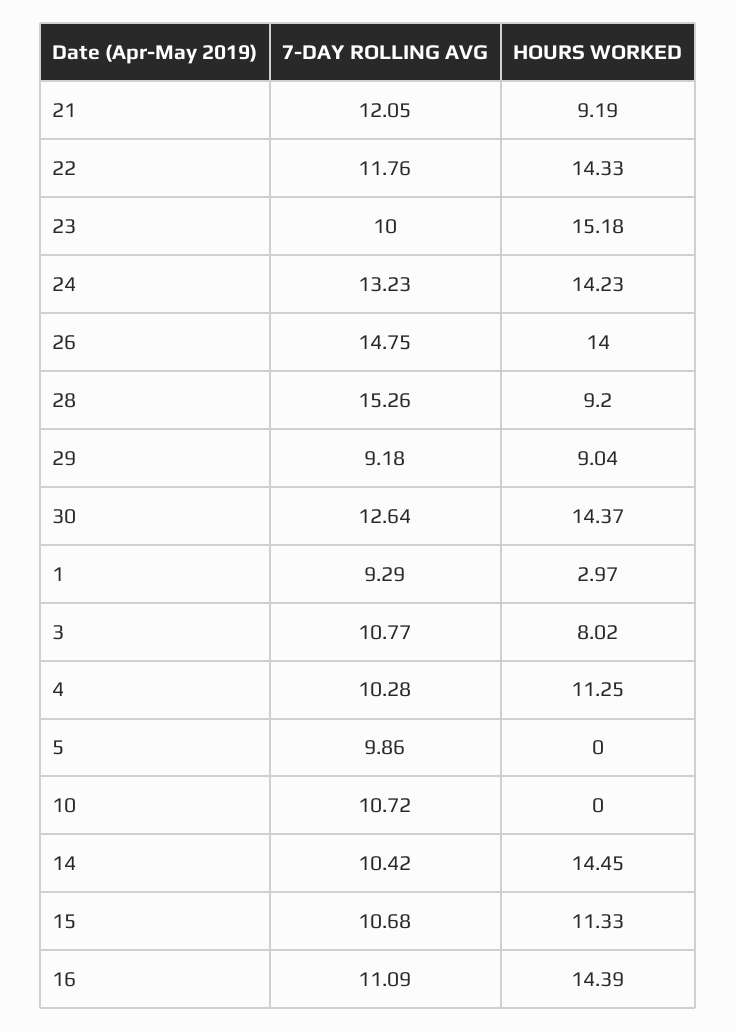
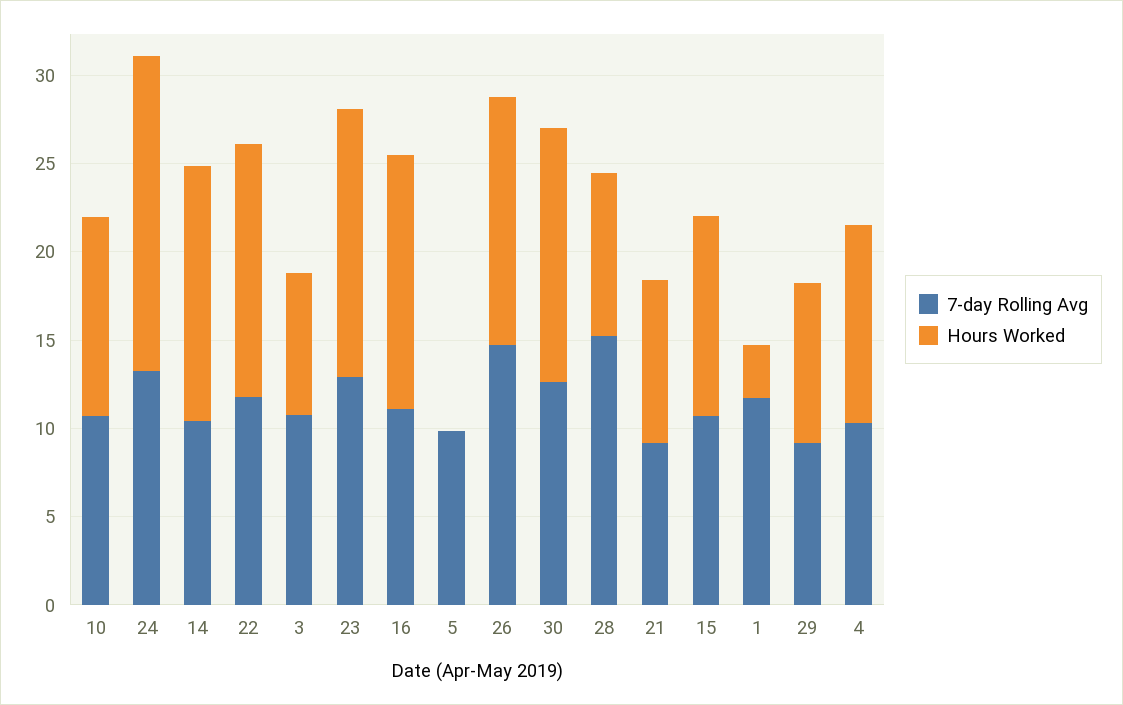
7-DAY ROLLING AVG, 21: 12.05 -> 9
7-DAY ROLLING AVG, 23: 10 -> 13
HOURS WORKED, 24: 14.23 -> 18
7-DAY ROLLING AVG, 1: 9.29 -> 12
HOURS WORKED, 10: 0 -> 11

